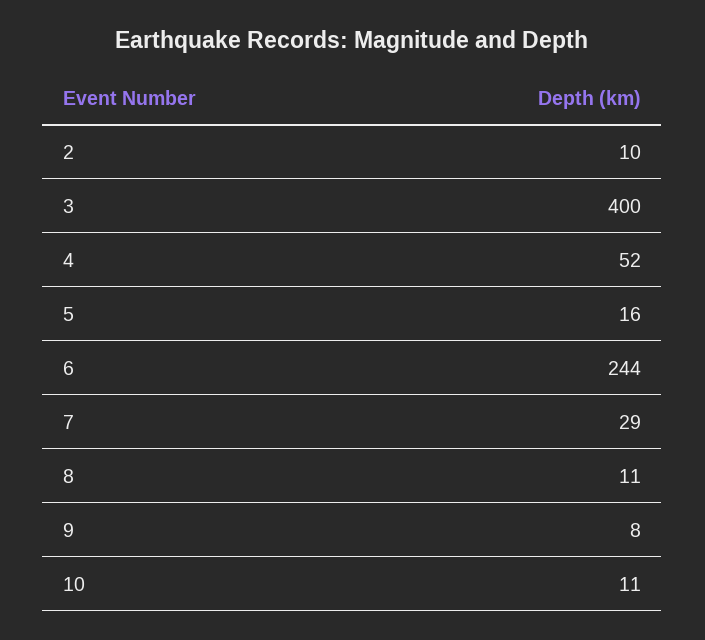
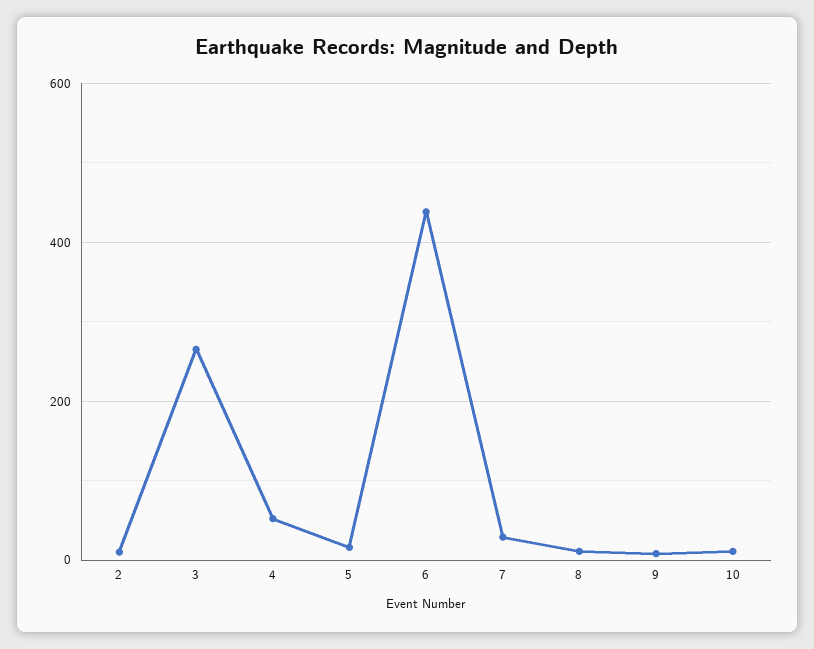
3: 400 -> 260
6: 244 -> 440

